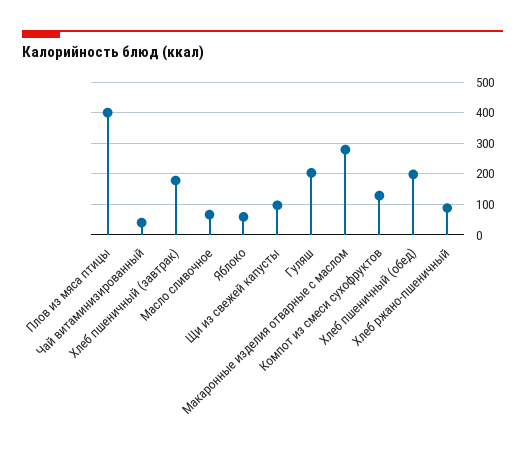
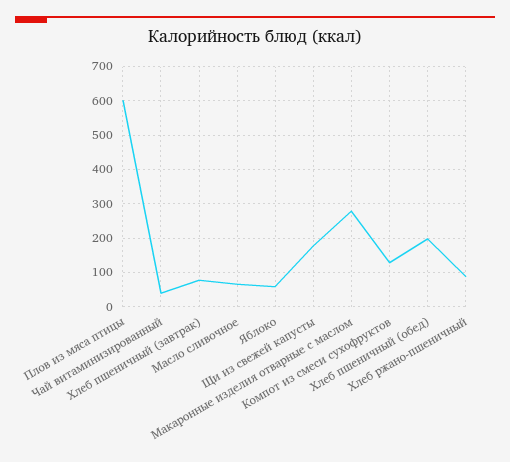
Плов из мяса птицы: 400 -> 600
Хлеб пшеничный (завтрак): 180 -> 80
Щи из свежей капусты: 100 -> 180
Гуляш: 200 -> none

